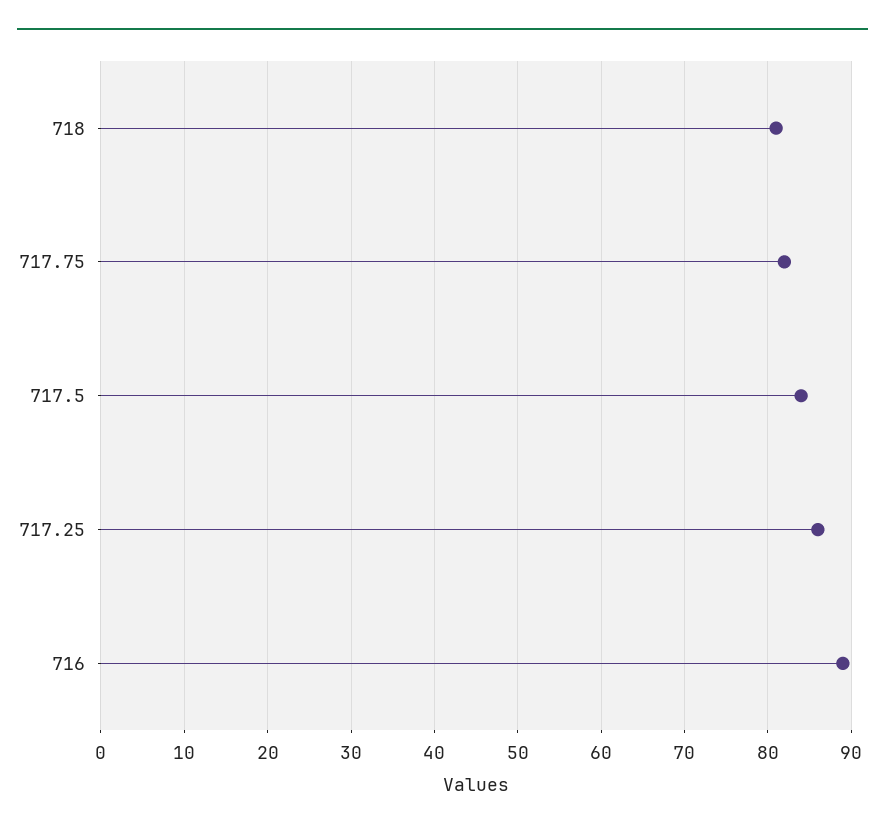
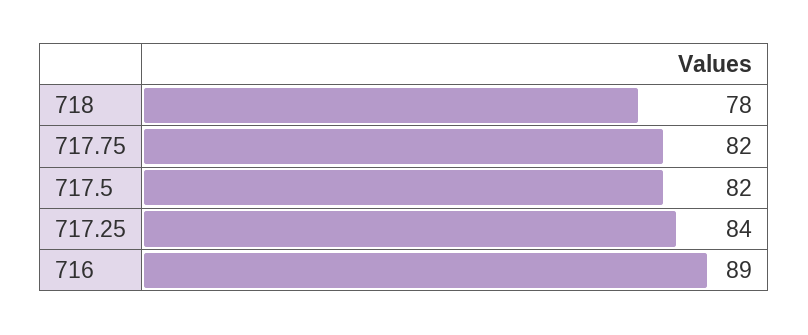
718: 81 -> 78
717.5: 84 -> 82
717.25: 86 -> 84

